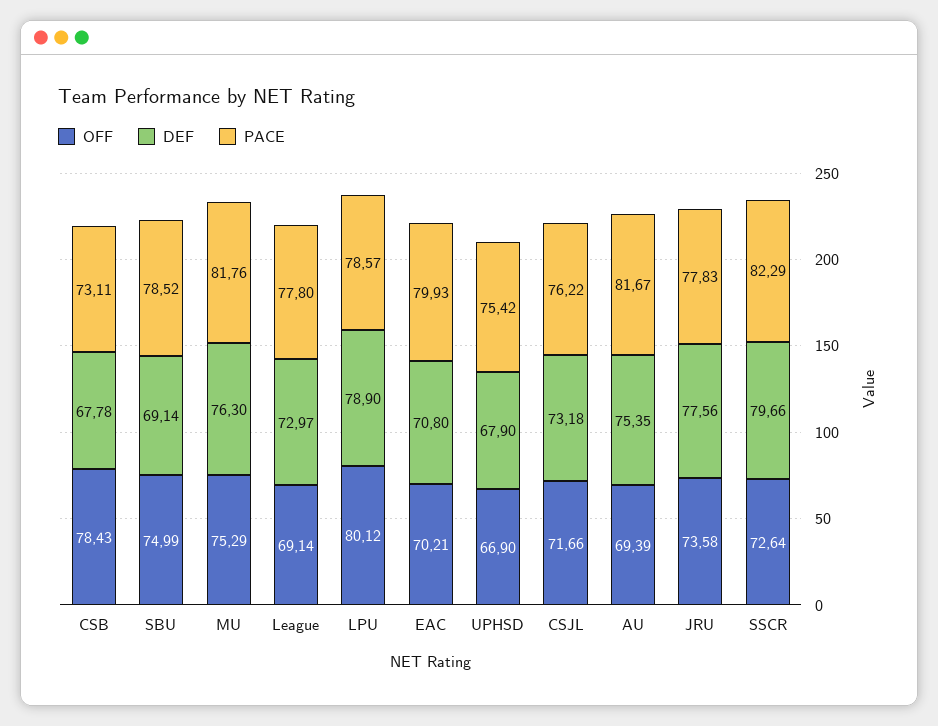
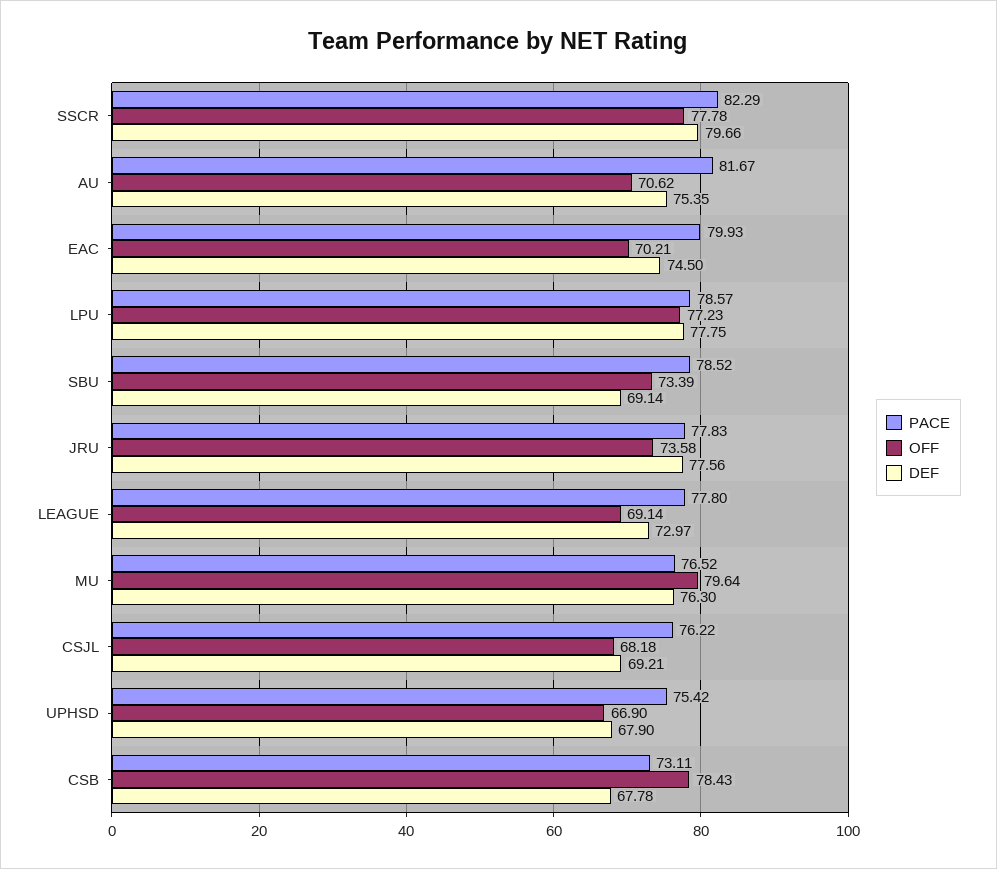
OFF, SBU: 74.99 -> 73.39
OFF, MU: 75.29 -> 79.64
PACE, MU: 81.76 -> 76.52
OFF, LPU: 80.12 -> 77.23
DEF, LPU: 78.9 -> 77.75
DEF, EAC: 70.8 -> 74.5
OFF, CSJL: 71.66 -> 68.18
DEF, CSJL: 73.18 -> 69.21
OFF, AU: 69.39 -> 70.62
OFF, SSCR: 72.64 -> 77.78

